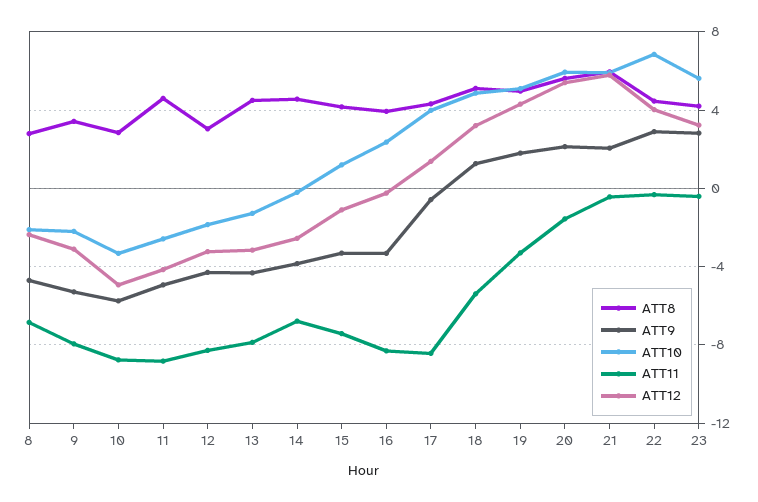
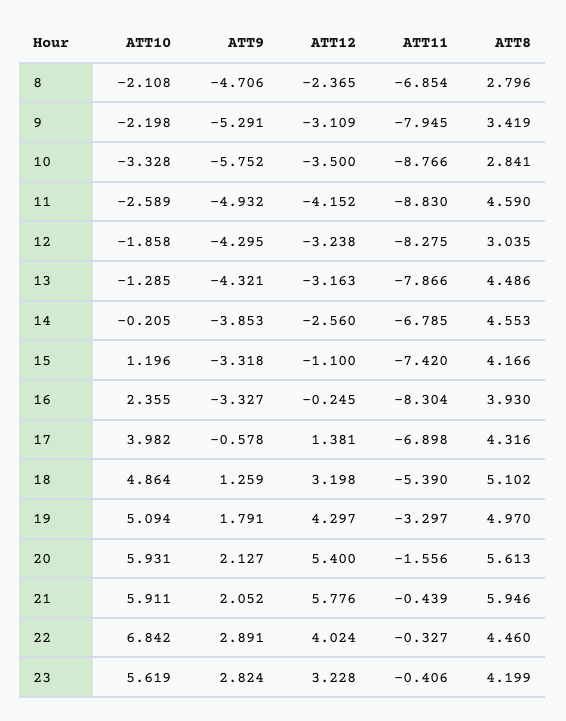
ATT12, 10: -5 -> -3.5
ATT11, 17: -8.5 -> -6.898

